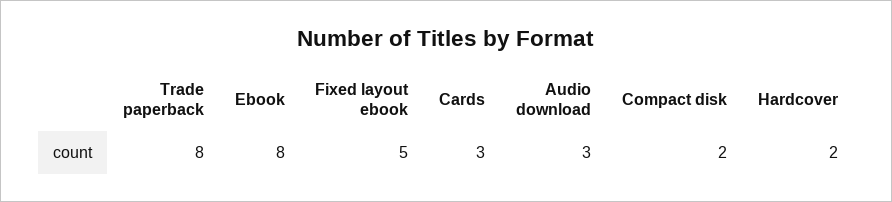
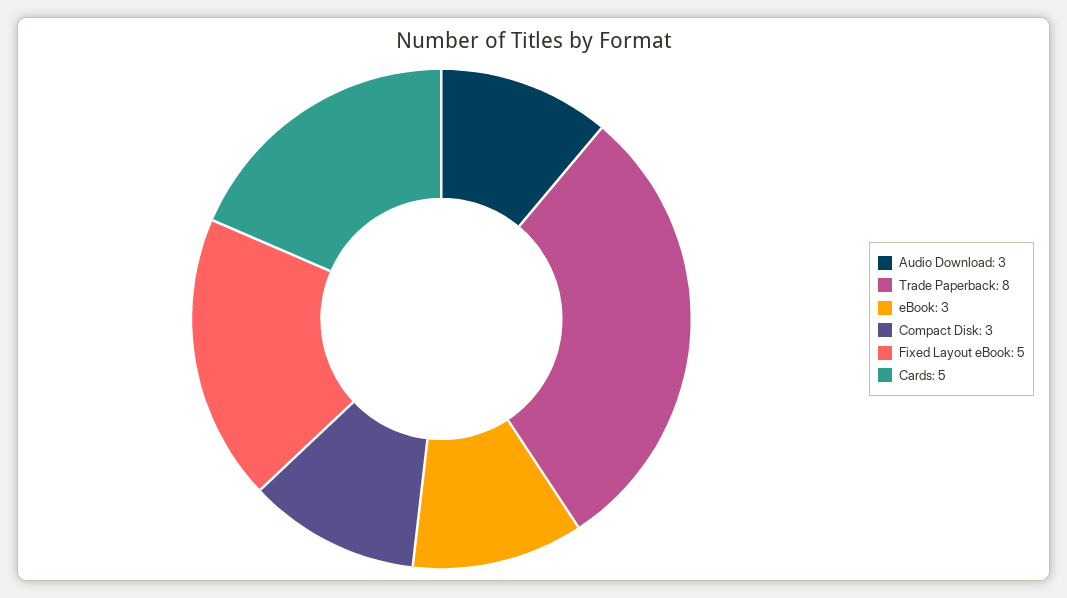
Ebook: 8 -> 3
Cards: 3 -> 5
Compact disk: 2 -> 3
Hardcover: 2 -> none

